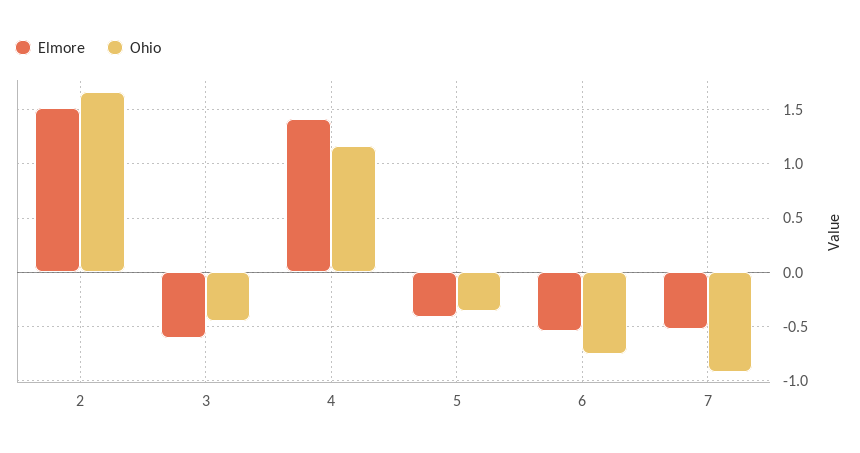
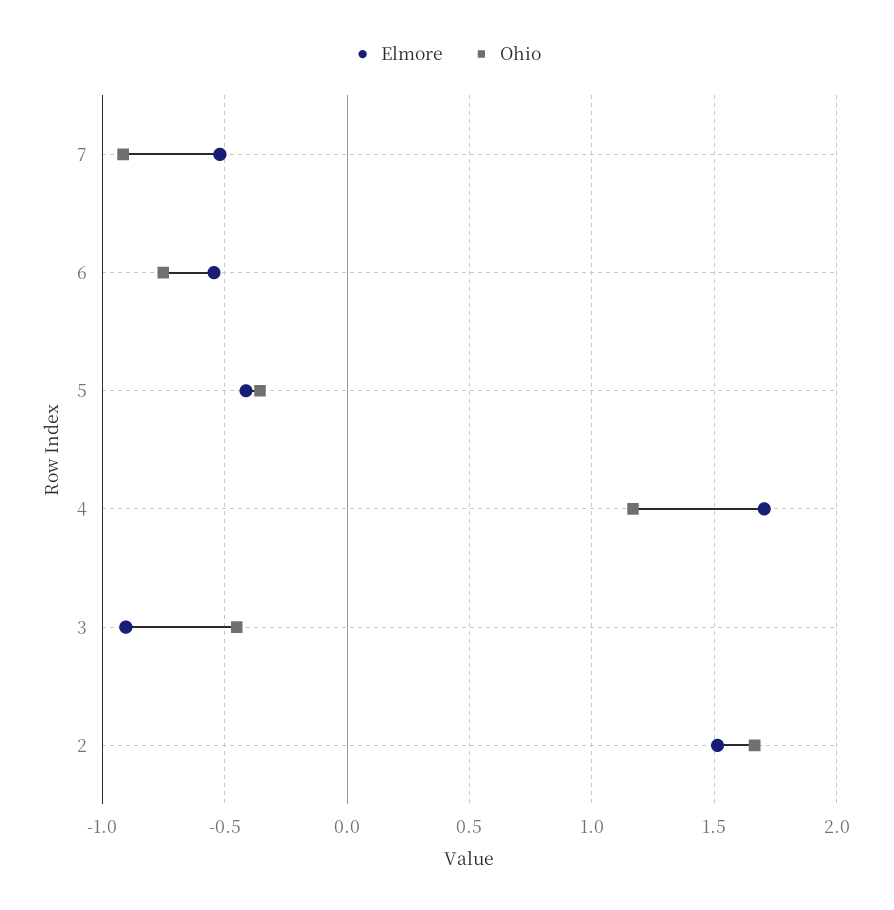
Elmore, 3: -0.6 -> -0.9
Elmore, 4: 1.4 -> 1.7

